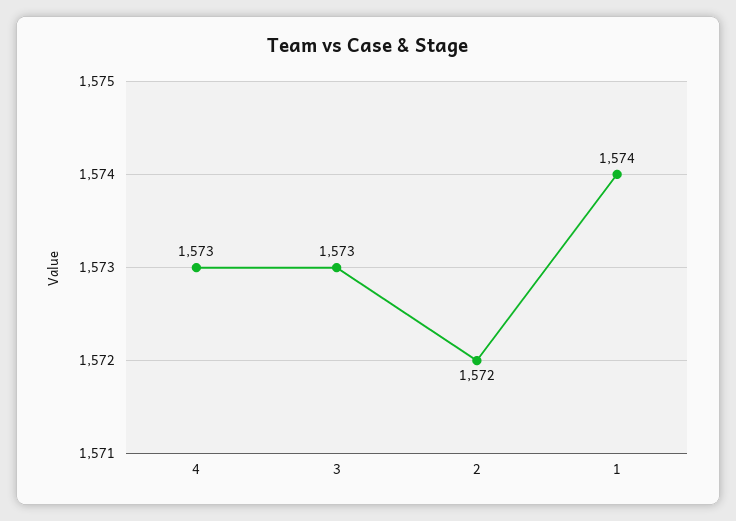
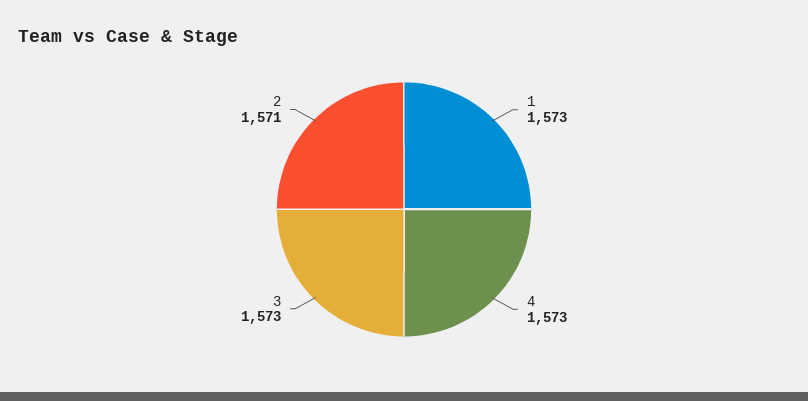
2: 1572 -> 1571
1: 1574 -> 1573

